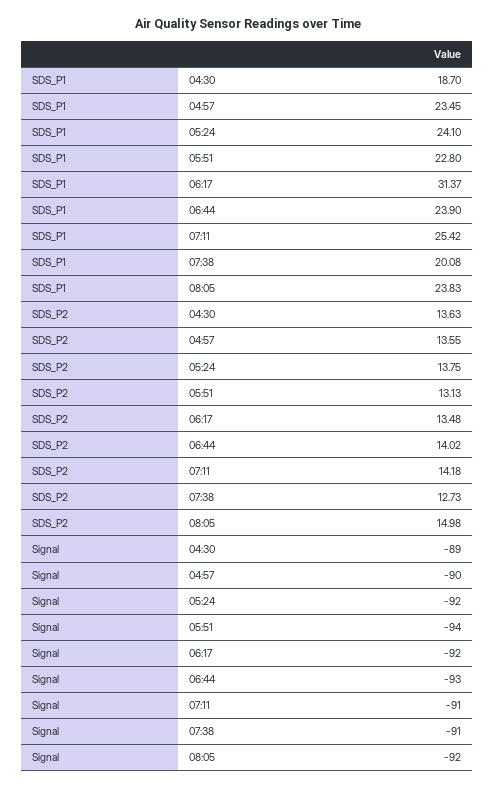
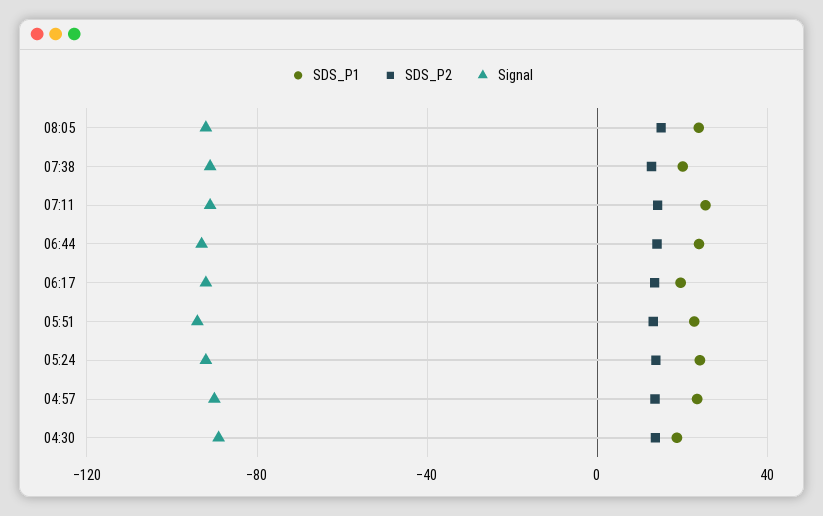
SDS_P1, 06:17: 31.37 -> 20

